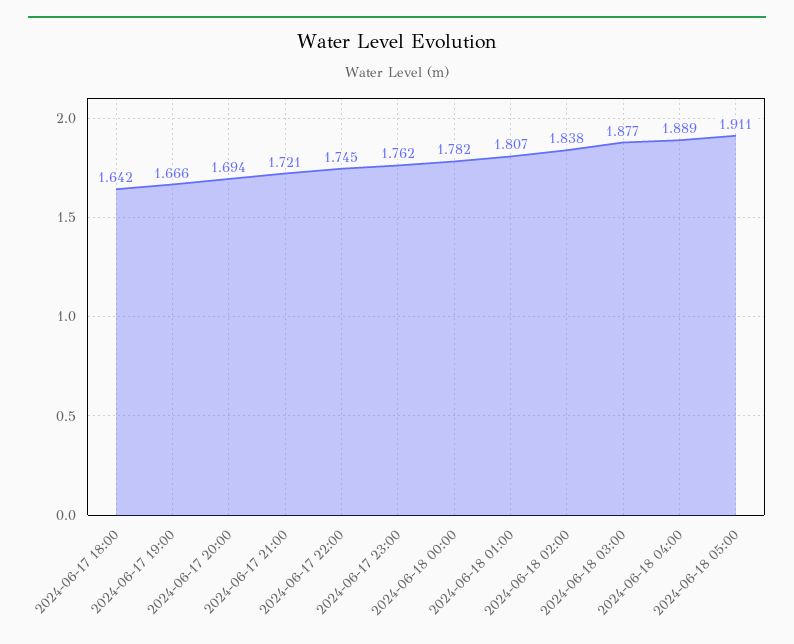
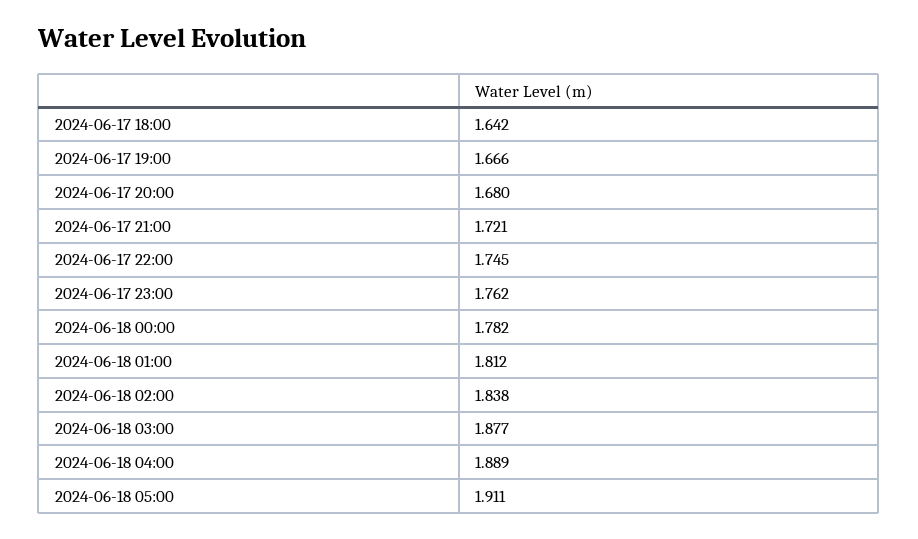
2024-06-17 20:00: 1.694 -> 1.68
2024-06-18 01:00: 1.807 -> 1.812

